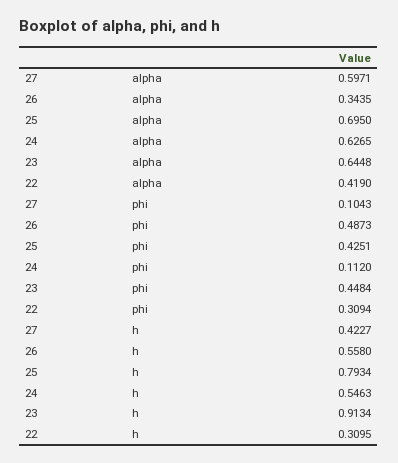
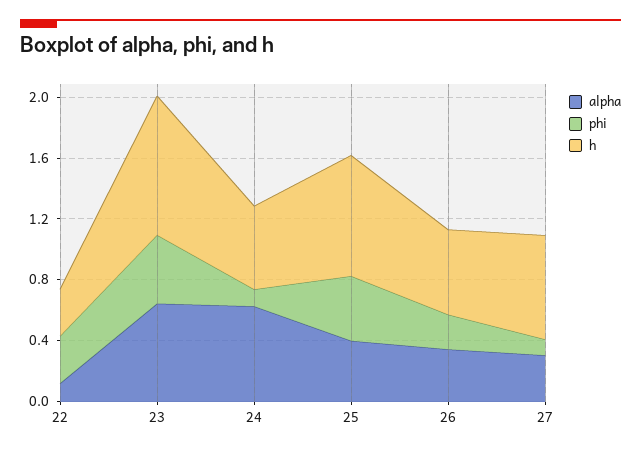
alpha, 27: 0.5971 -> 0.3
alpha, 25: 0.695 -> 0.4
alpha, 22: 0.419 -> 0.1
phi, 26: 0.4873 -> 0.2
h, 27: 0.4227 -> 0.7

